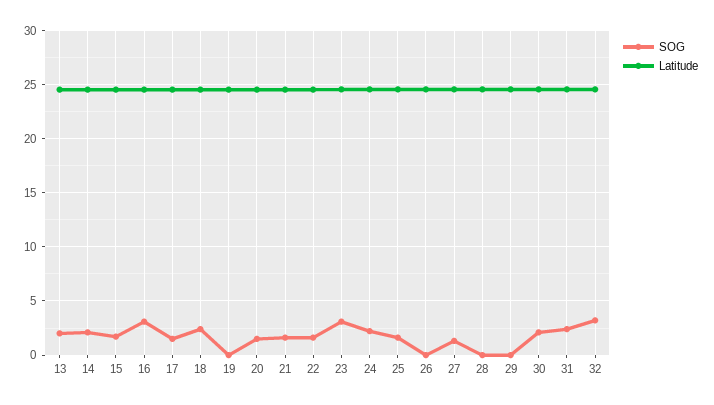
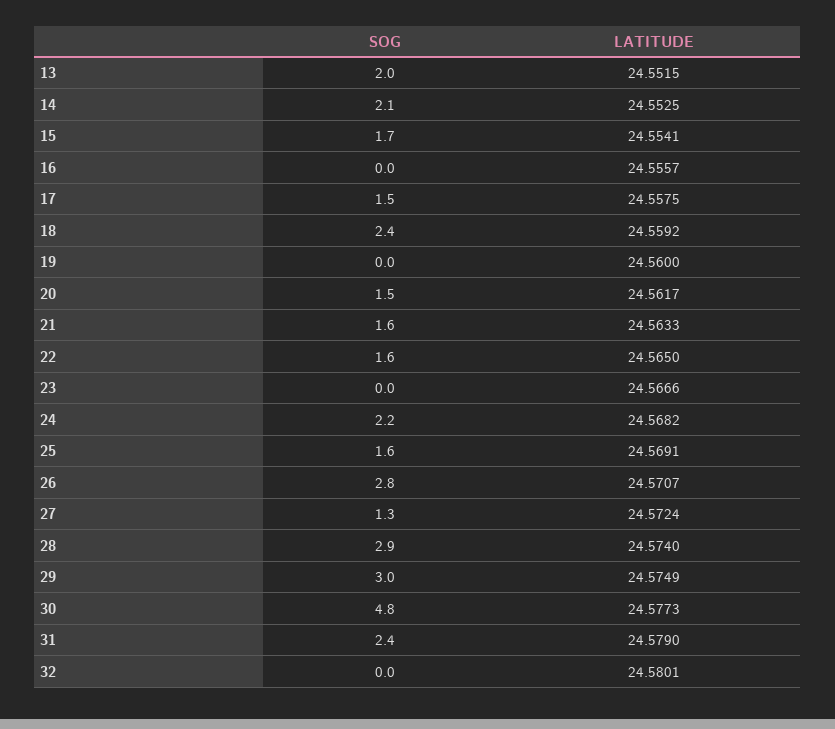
SOG, 16: 3 -> 0
SOG, 23: 3 -> 0
SOG, 26: 0 -> 2.8
SOG, 28: 0 -> 2.9
SOG, 29: 0 -> 3
SOG, 30: 2 -> 4.8
SOG, 32: 3 -> 0

